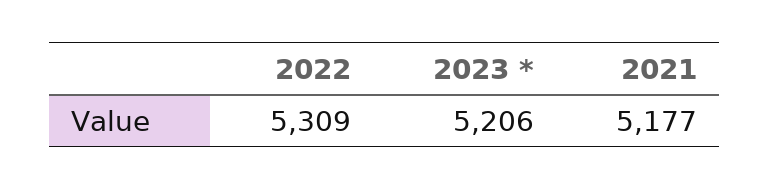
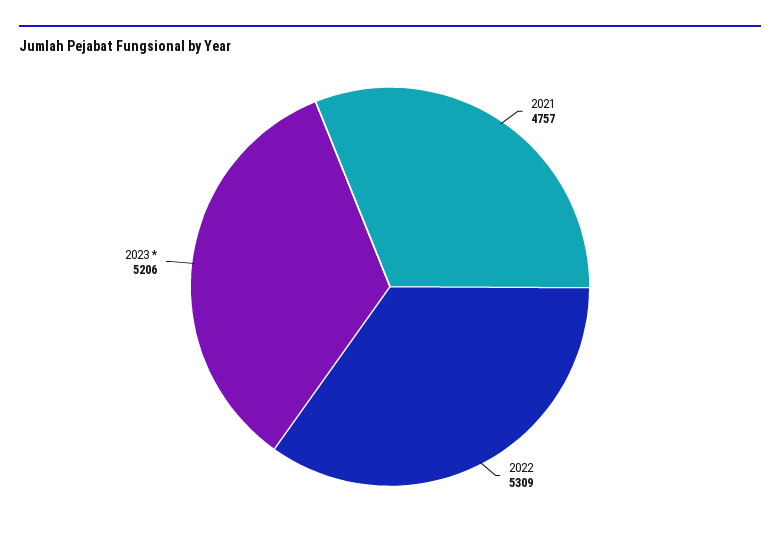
2021: 5177 -> 4757

